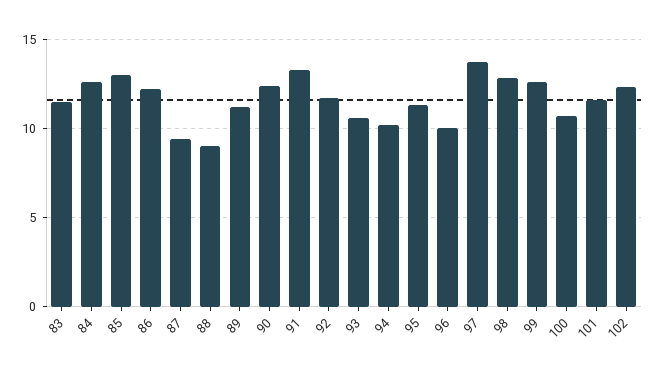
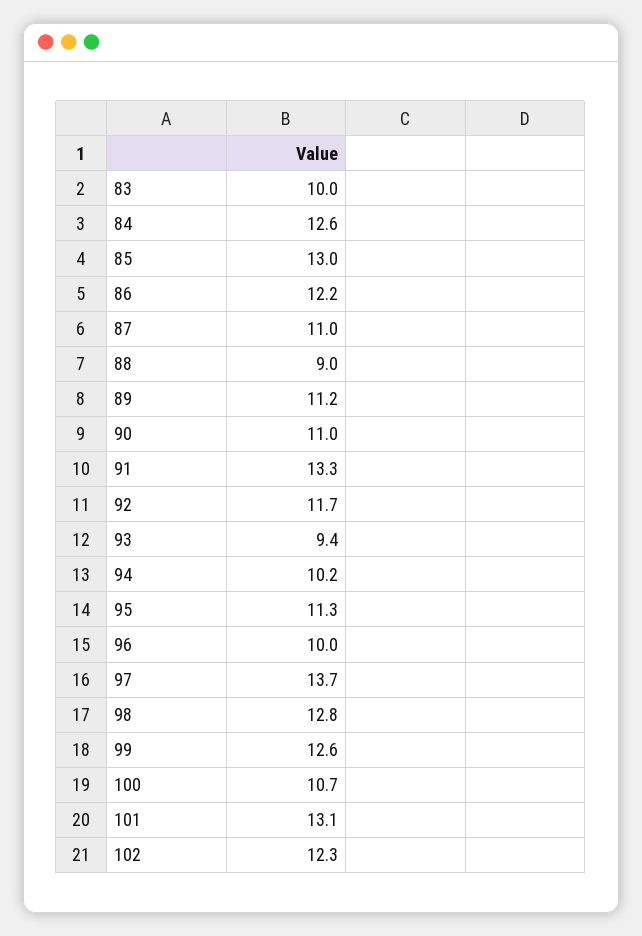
83: 11.5 -> 10
87: 9.5 -> 11
90: 12.5 -> 11
93: 10.5 -> 9.4
101: 11.5 -> 13.1

